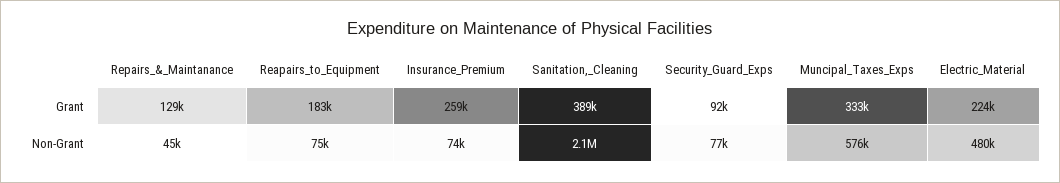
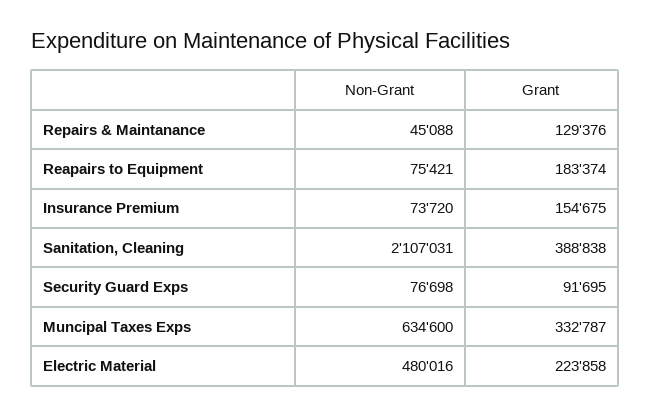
Insurance_Premium, Grant: 259000 -> 154675
Muncipal_Taxes_Exps, Non-Grant: 576000 -> 634600

